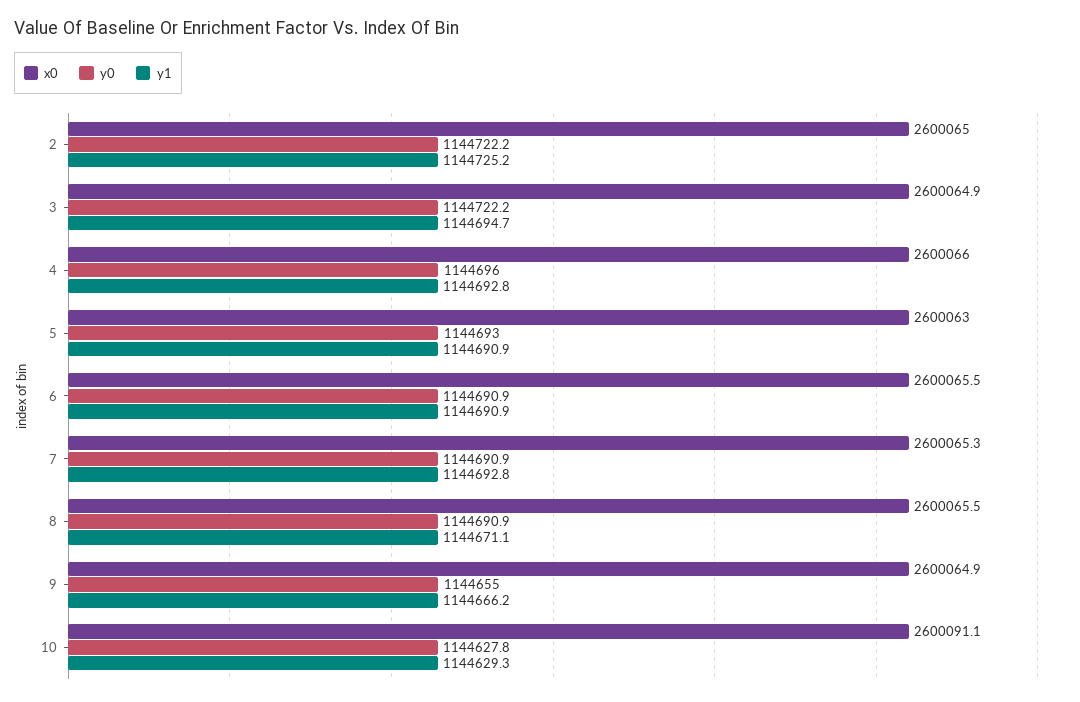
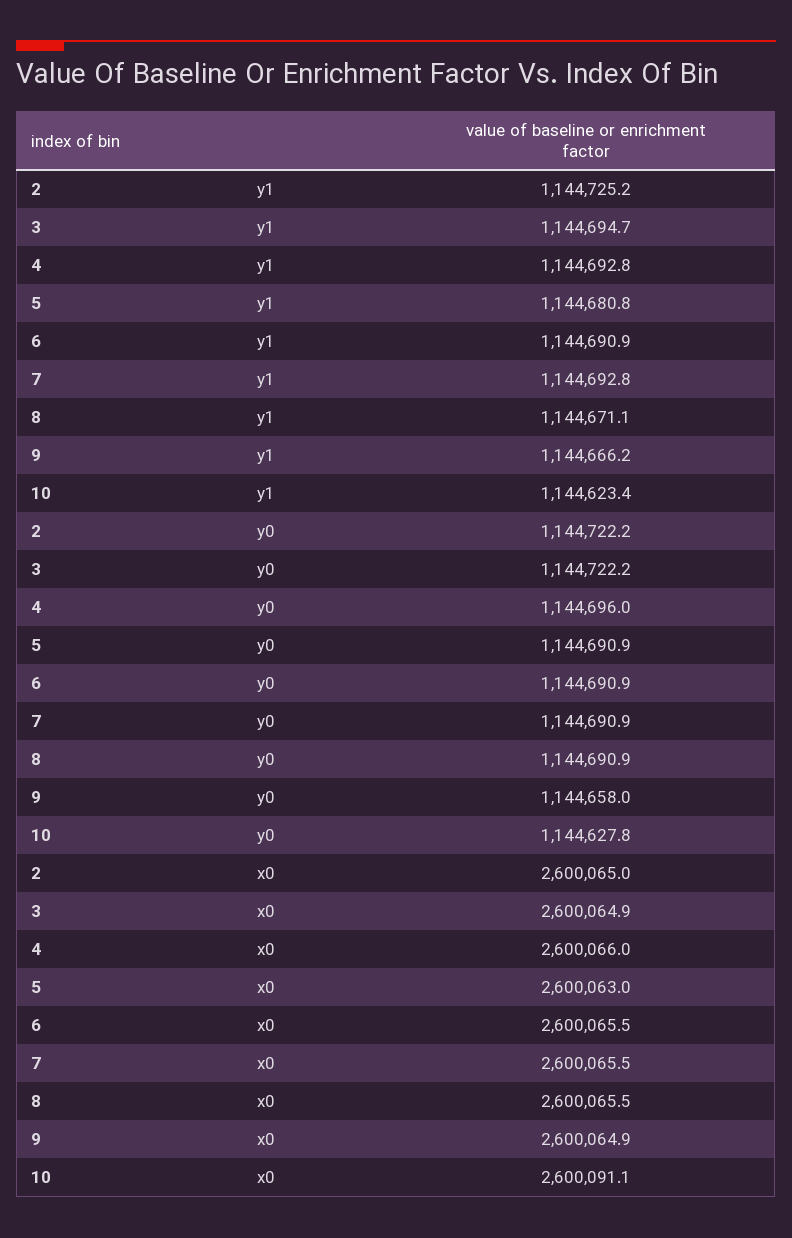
y0, 5: 1144693 -> 1144690.9
y1, 5: 1144690.9 -> 1144680.8
x0, 7: 2600065.3 -> 2600065.5
y0, 9: 1144655 -> 1144658
y1, 10: 1144629.3 -> 1144623.4

